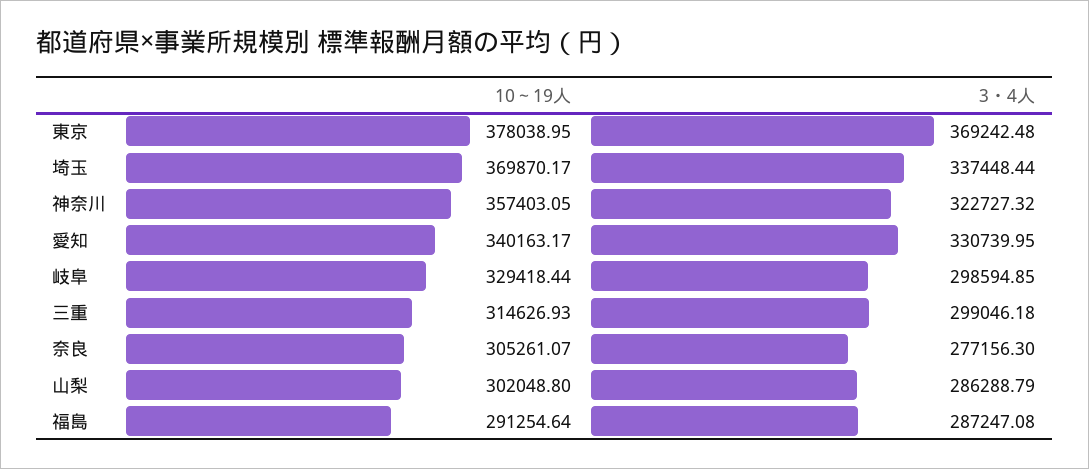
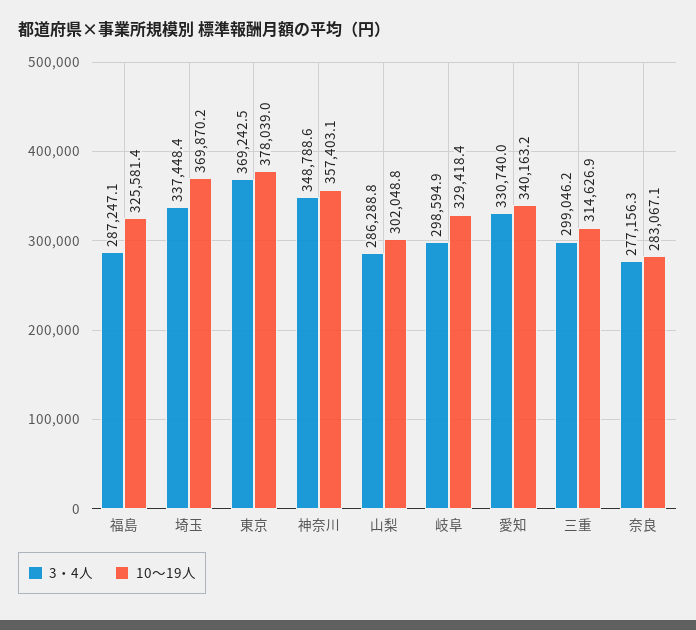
3・4人, 神奈川: 322727.32 -> 348788.6
10～19人, 奈良: 305261.07 -> 283067.1
10～19人, 福島: 291254.64 -> 325581.4

